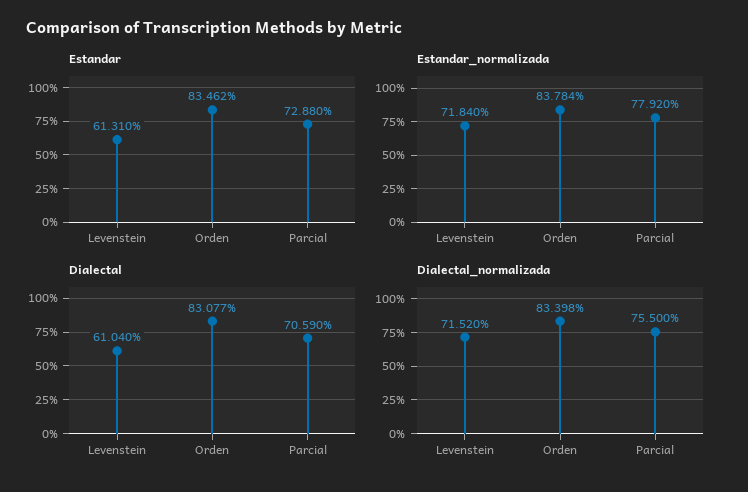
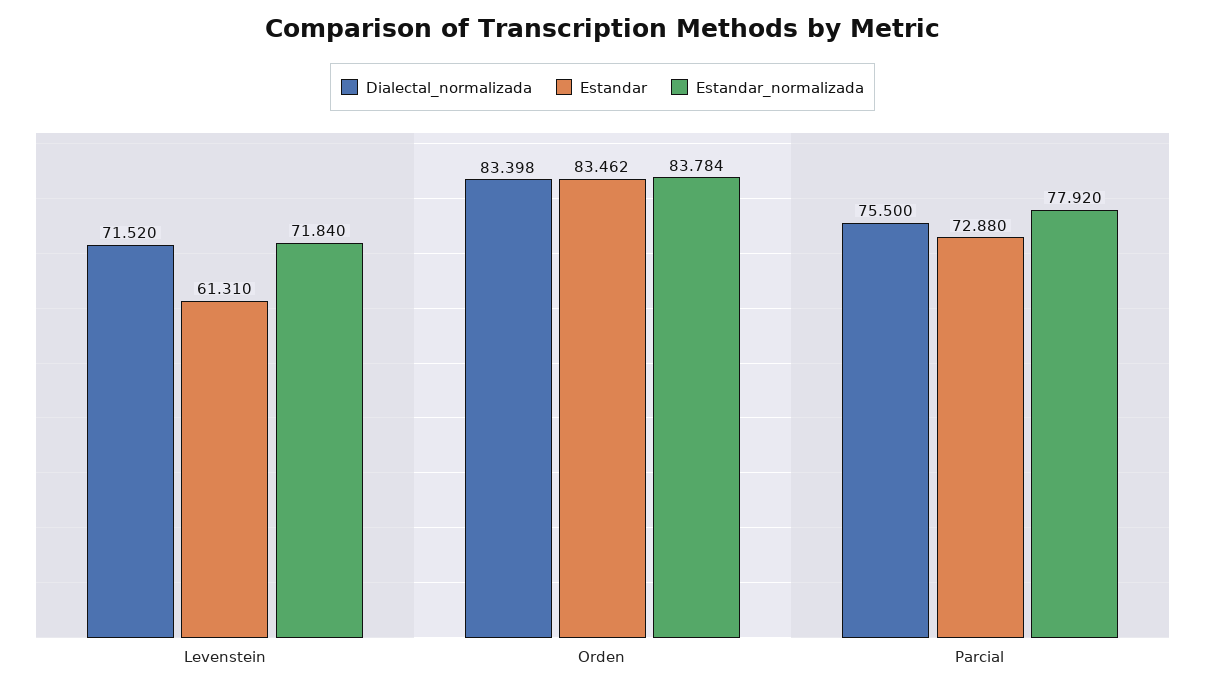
Dialectal, Levenstein: 61.04 -> none
Dialectal, Orden: 83.077 -> none
Dialectal, Parcial: 70.59 -> none

